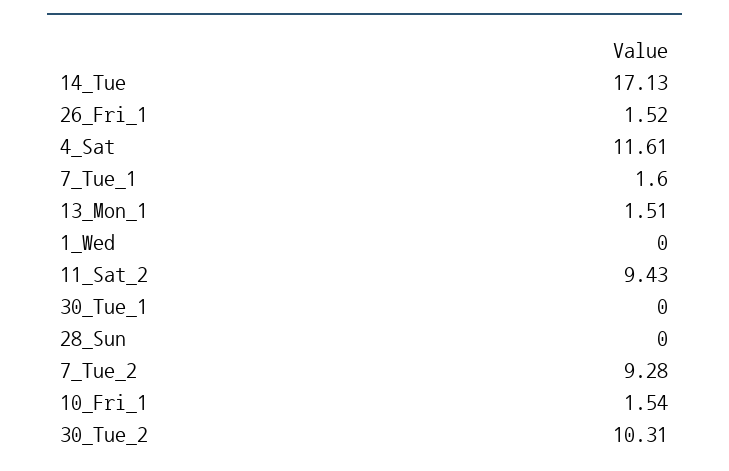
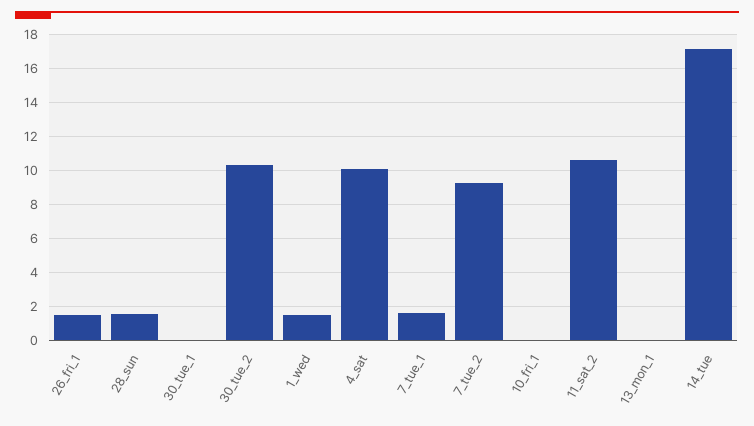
4_Sat: 11.61 -> 10
13_Mon_1: 1.51 -> 0
1_Wed: 0 -> 1.5
11_Sat_2: 9.43 -> 10.5
28_Sun: 0 -> 1.5
10_Fri_1: 1.54 -> 0

